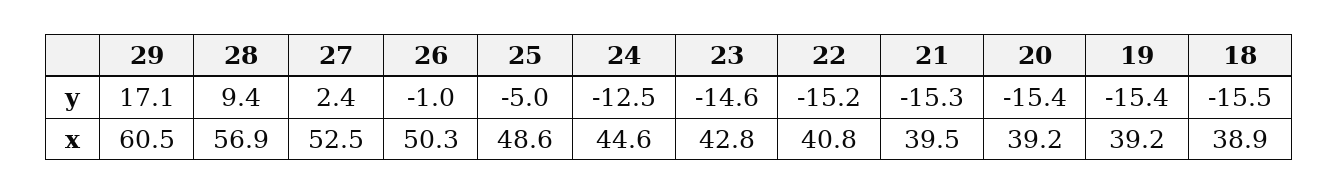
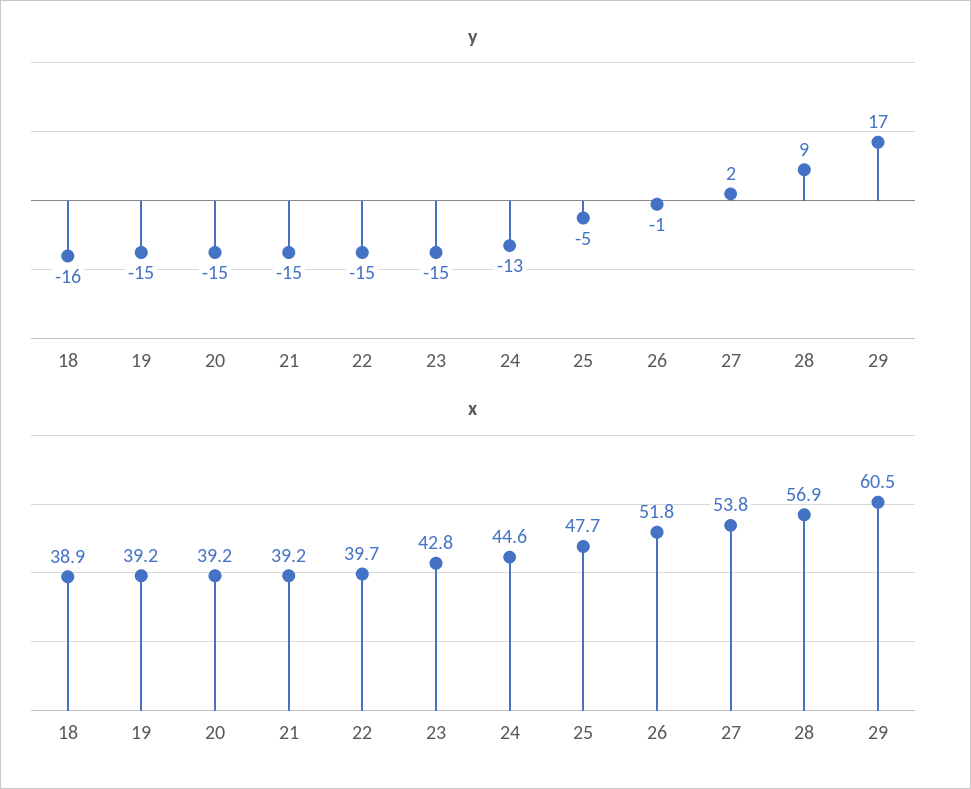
x, 27: 52.5 -> 53.8
x, 26: 50.3 -> 51.8
x, 25: 48.6 -> 47.7
x, 22: 40.8 -> 39.7
x, 21: 39.5 -> 39.2

